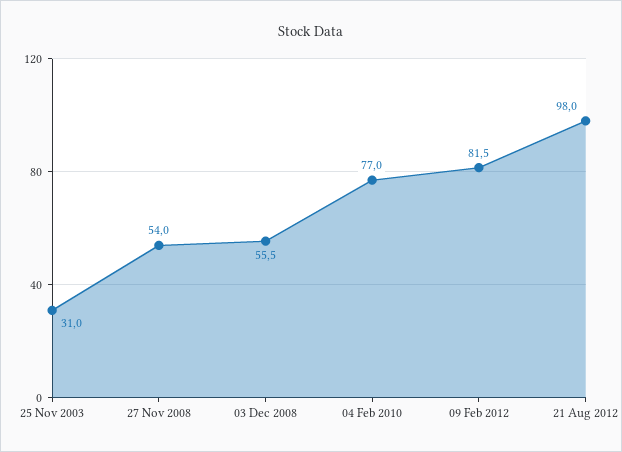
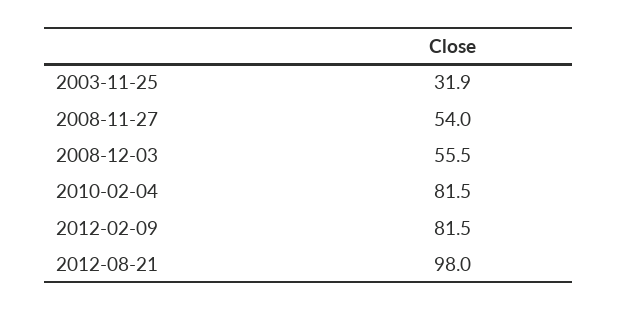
25 Nov 2003: 31 -> 31.9
04 Feb 2010: 77 -> 81.5

